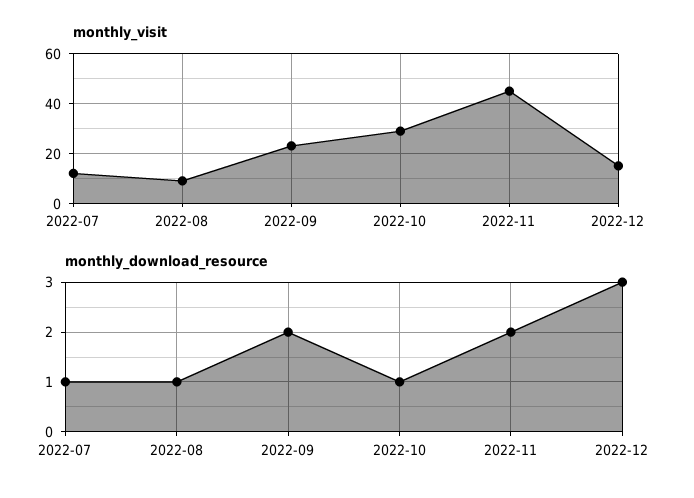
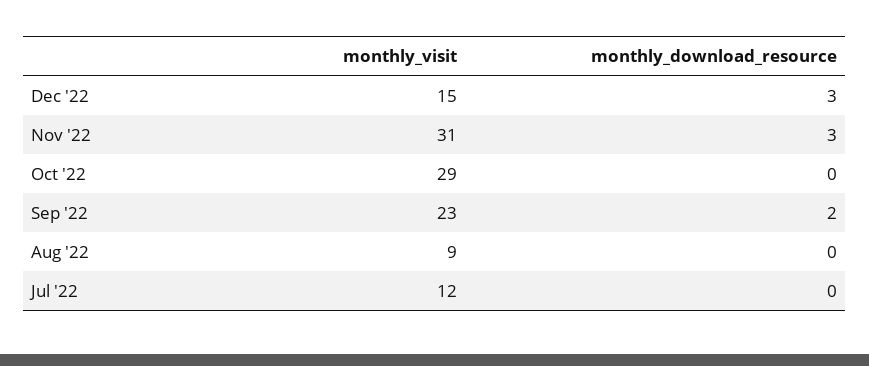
monthly_visit, 2022-11: 45 -> 31
monthly_download_resource, 2022-07: 1 -> 0
monthly_download_resource, 2022-08: 1 -> 0
monthly_download_resource, 2022-10: 1 -> 0
monthly_download_resource, 2022-11: 2 -> 3

